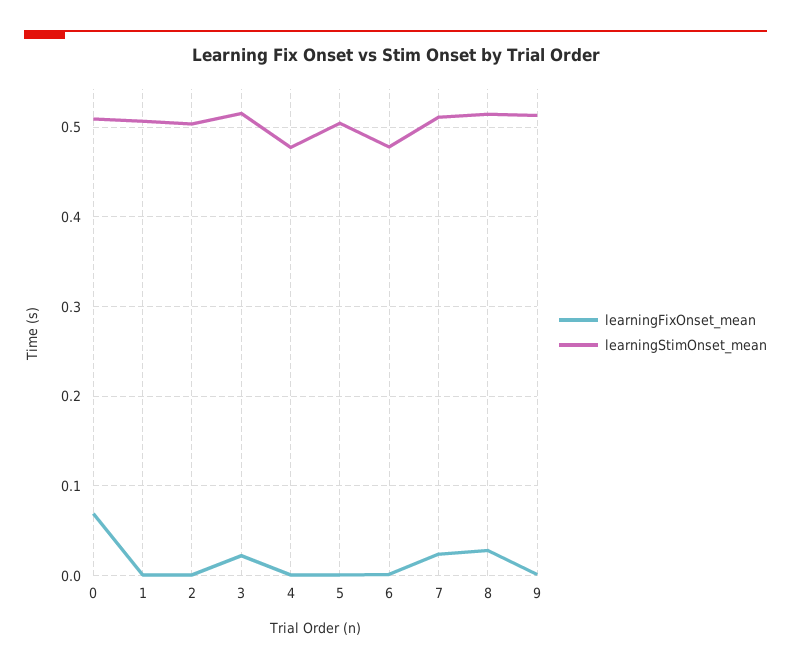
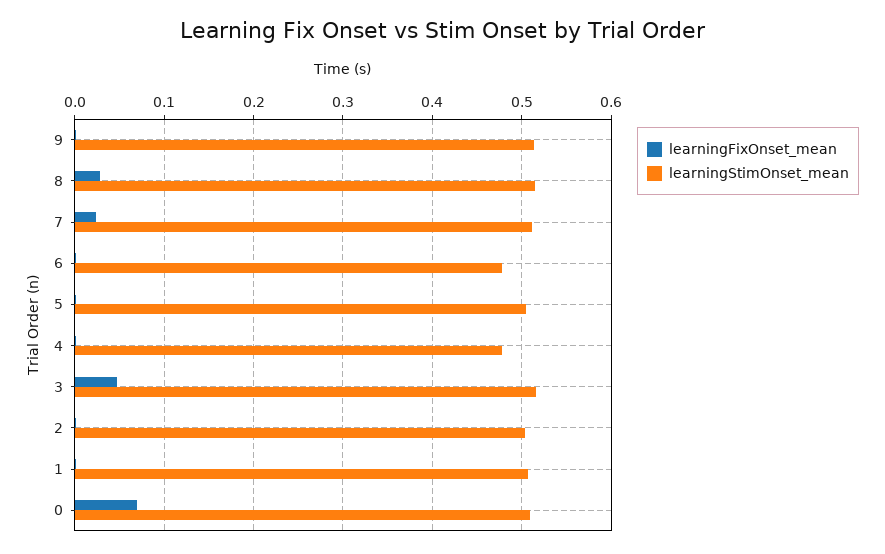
learningFixOnset_mean, 3: 0.02 -> 0.05

